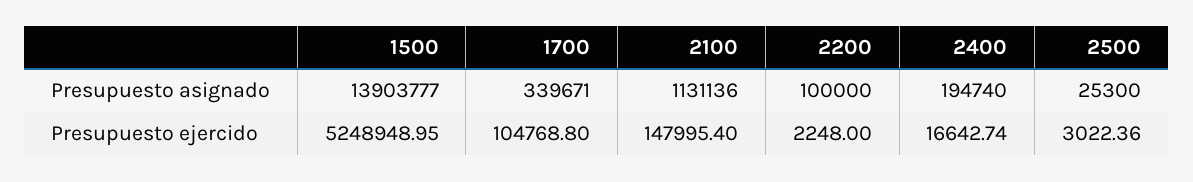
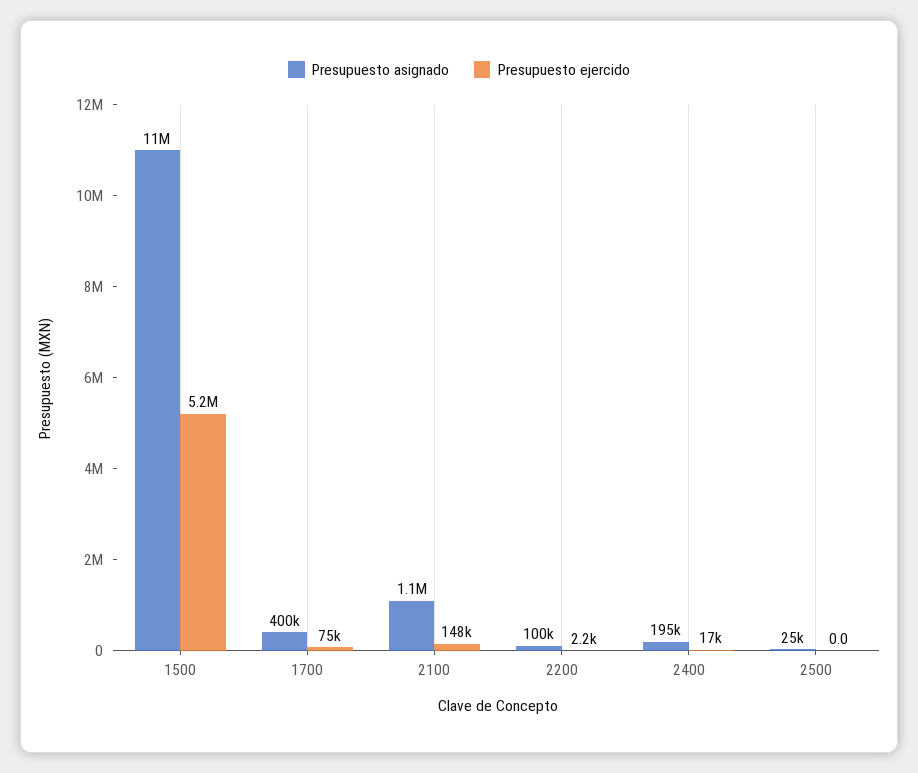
Presupuesto asignado, 1500: 13903777 -> 11000000
Presupuesto asignado, 1700: 339671 -> 400000
Presupuesto ejercido, 1700: 104768.8 -> 75000
Presupuesto ejercido, 2500: 3022.36 -> 0

